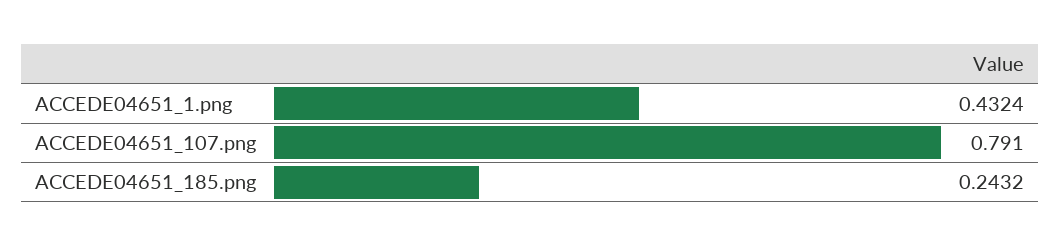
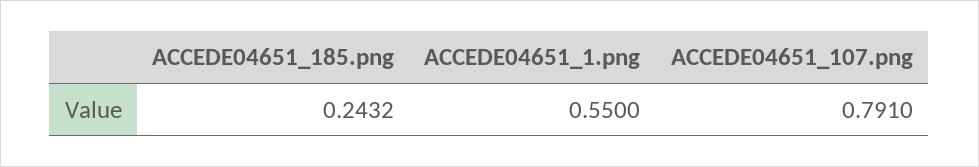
ACCEDE04651_1.png: 0.4324 -> 0.55

